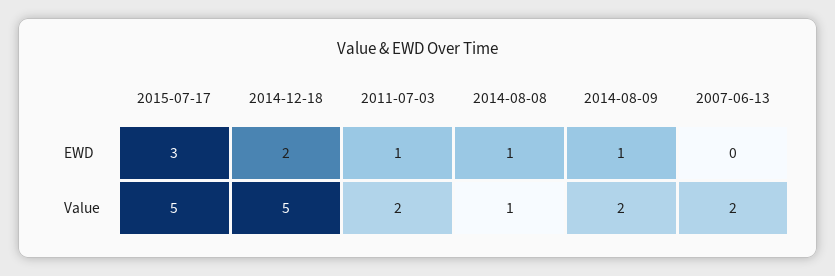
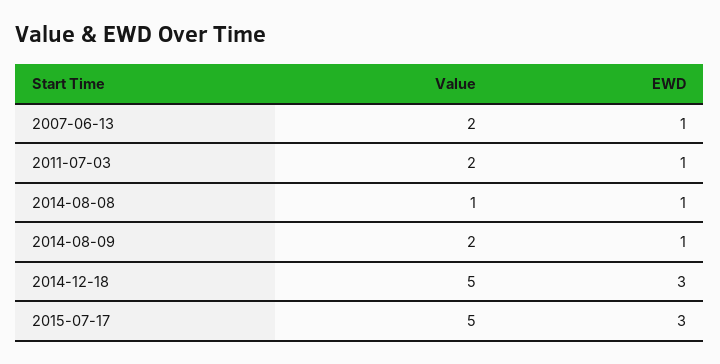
2014-12-18, EWD: 2 -> 3
2007-06-13, EWD: 0 -> 1

